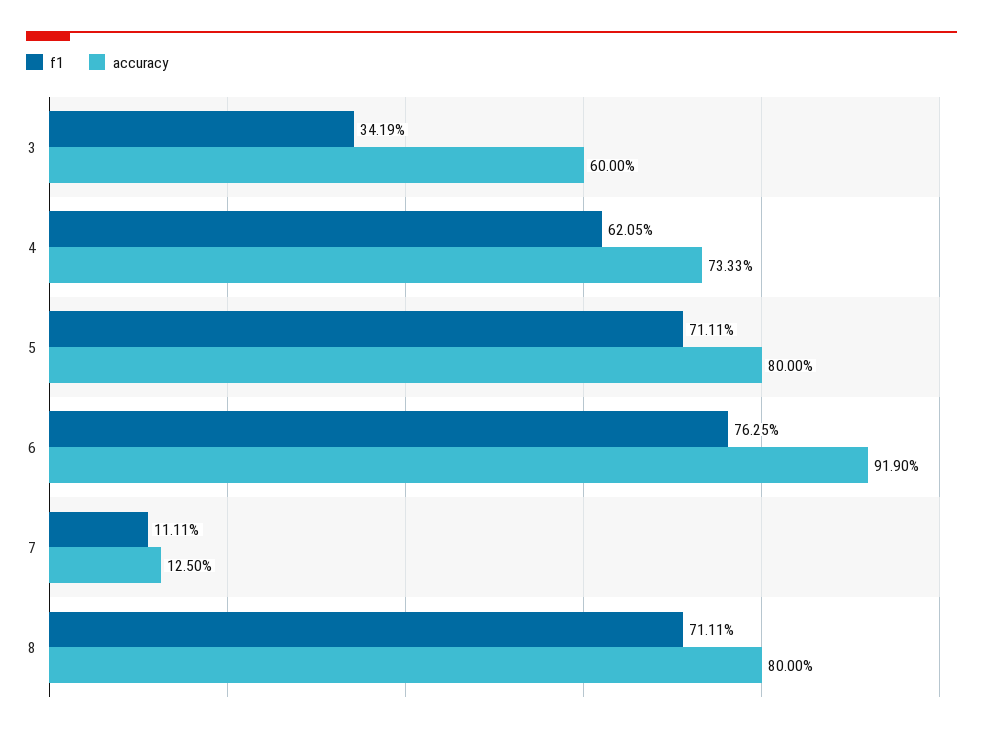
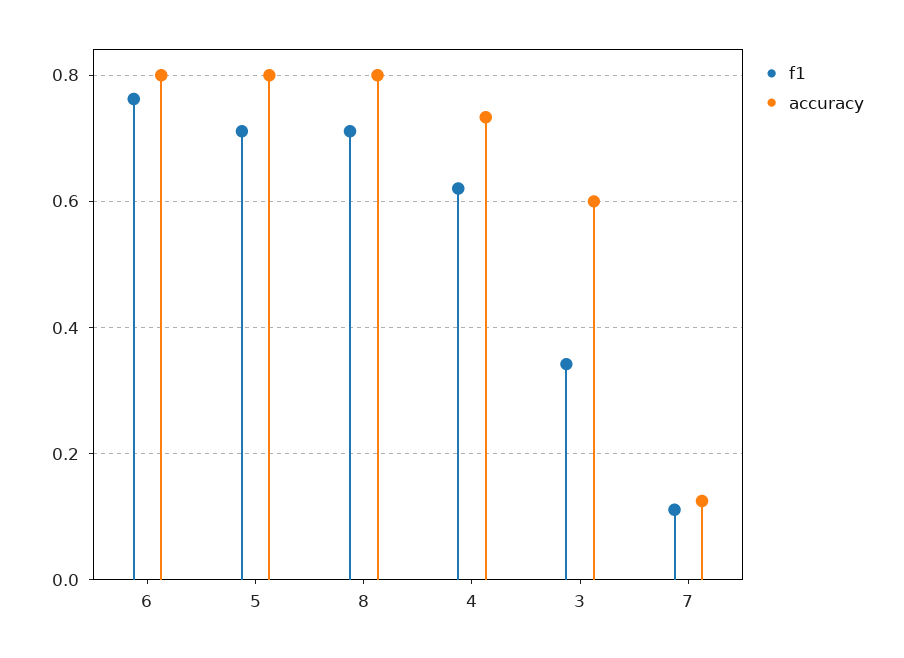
accuracy, 6: 0.919 -> 0.8

